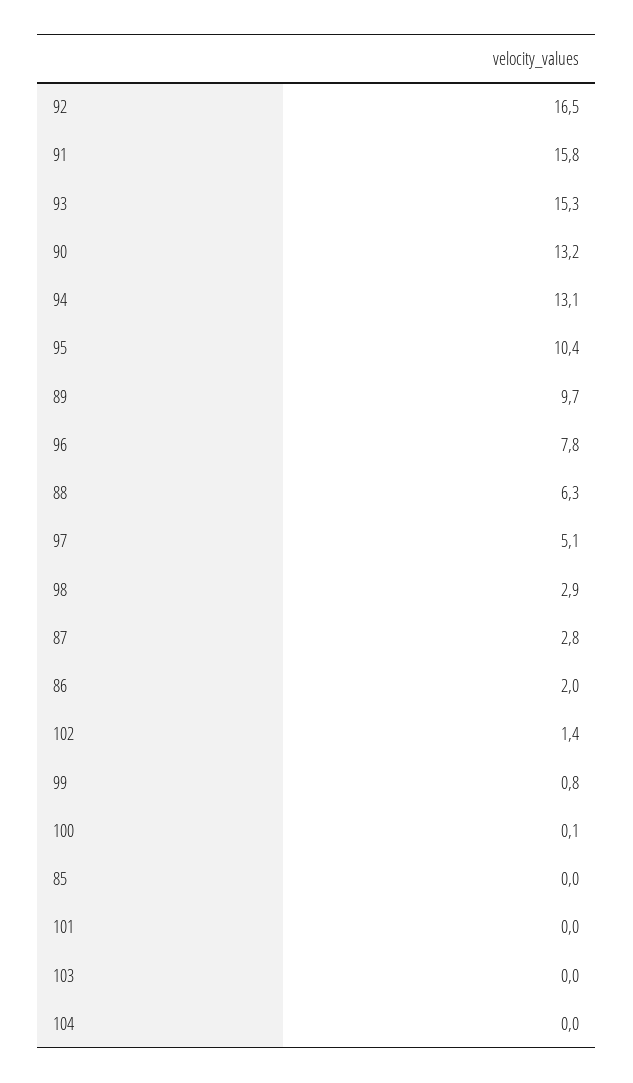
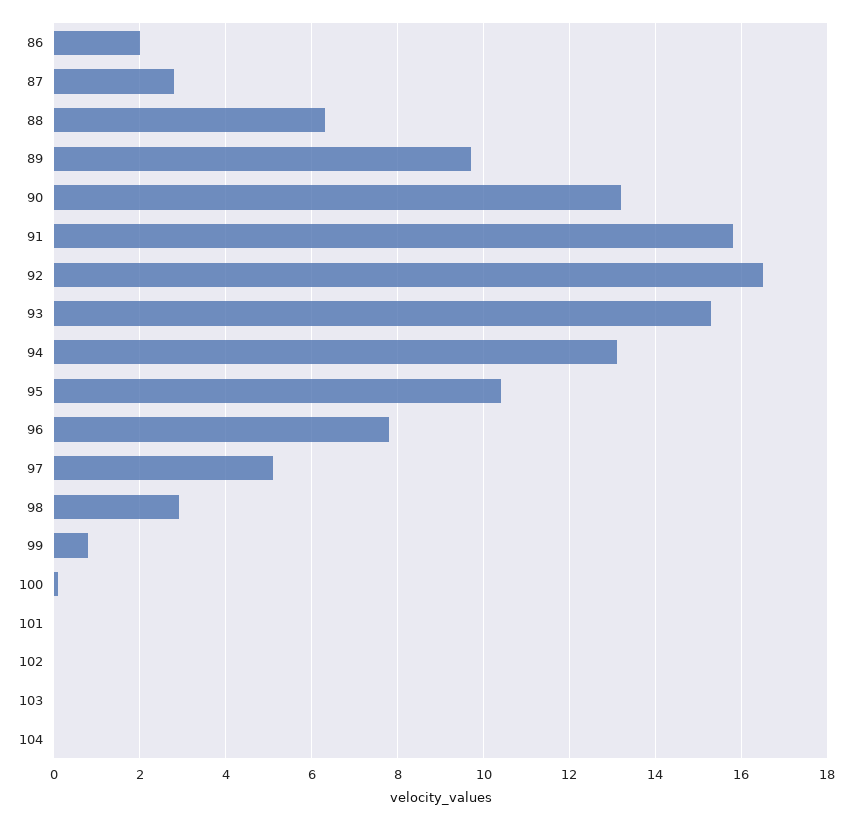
102: 1.4 -> 0
85: 0 -> none

